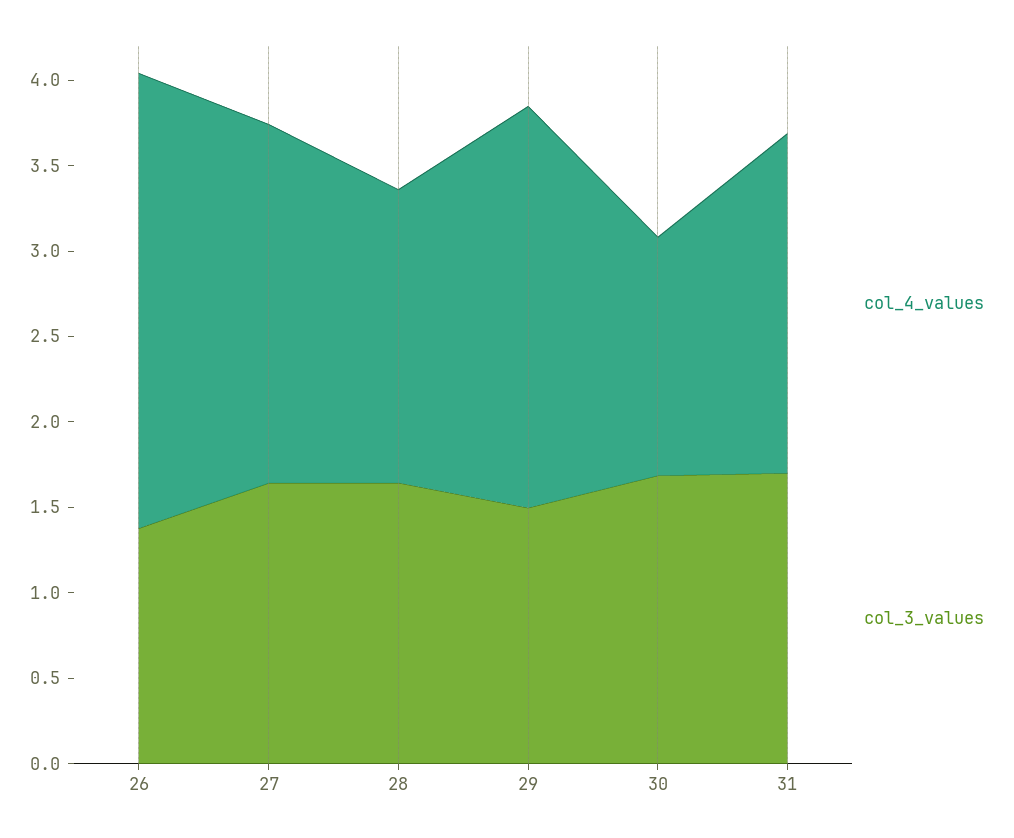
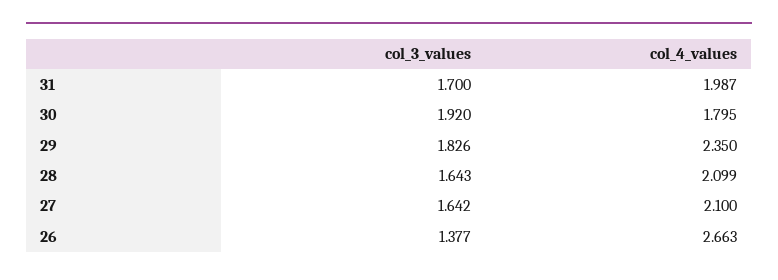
col_4_values, 28: 1.7 -> 2.099
col_3_values, 29: 1.5 -> 1.826
col_4_values, 30: 1.4 -> 1.795
col_3_values, 30: 1.7 -> 1.92

